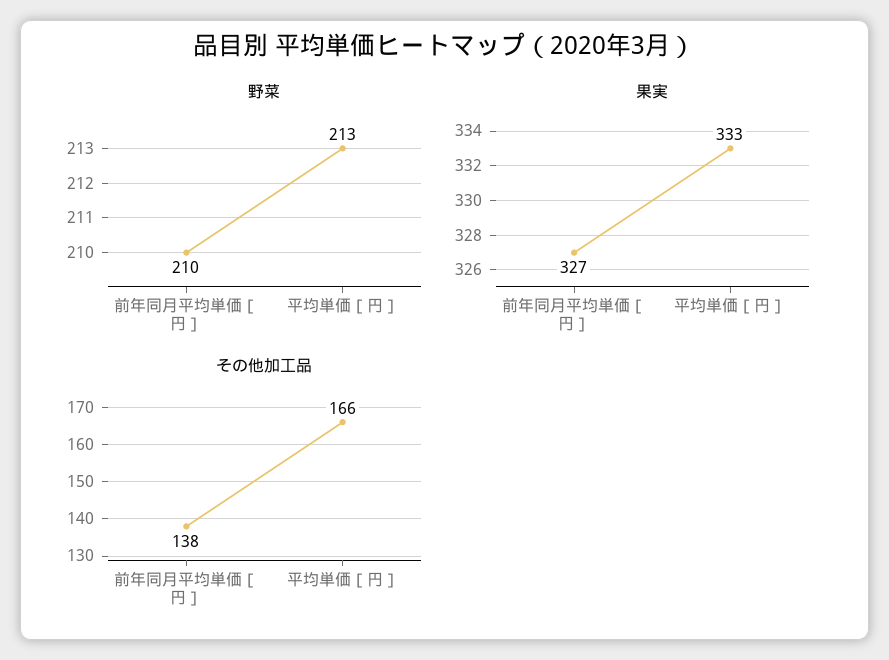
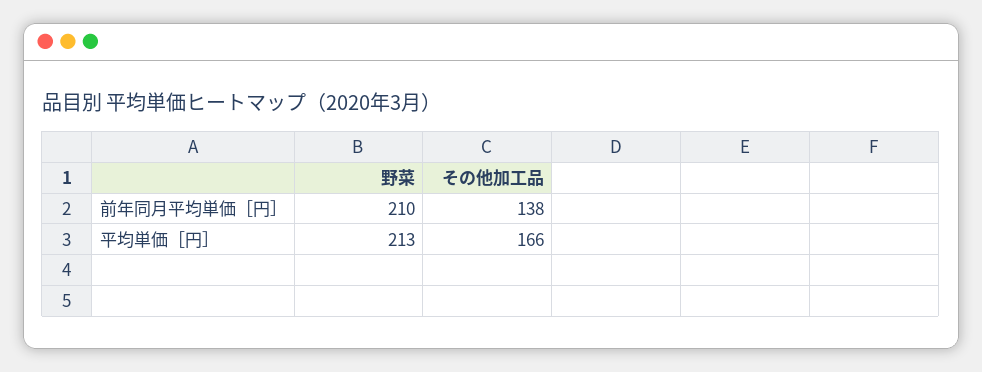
果実, 前年同月平均単価［円］: 327 -> none
果実, 平均単価［円］: 333 -> none

